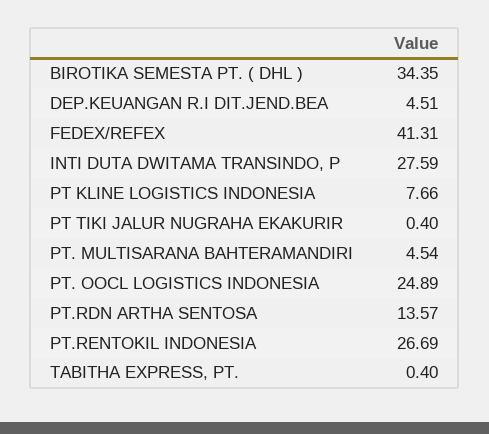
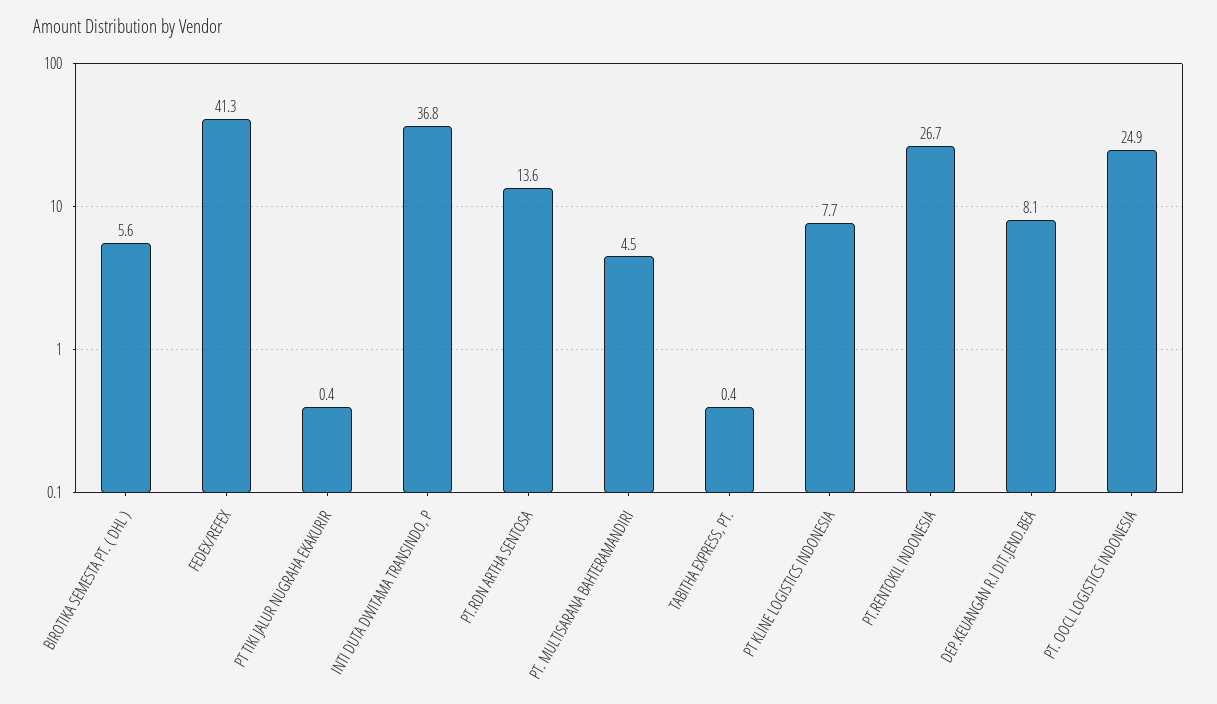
BIROTIKA SEMESTA PT. ( DHL ): 34.35 -> 5.6
DEP.KEUANGAN R.I DIT.JEND.BEA: 4.51 -> 8.1
INTI DUTA DWITAMA TRANSINDO, P: 27.59 -> 36.8

